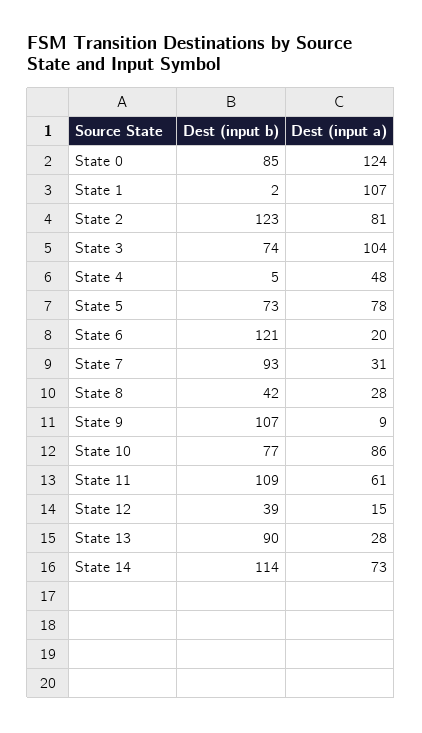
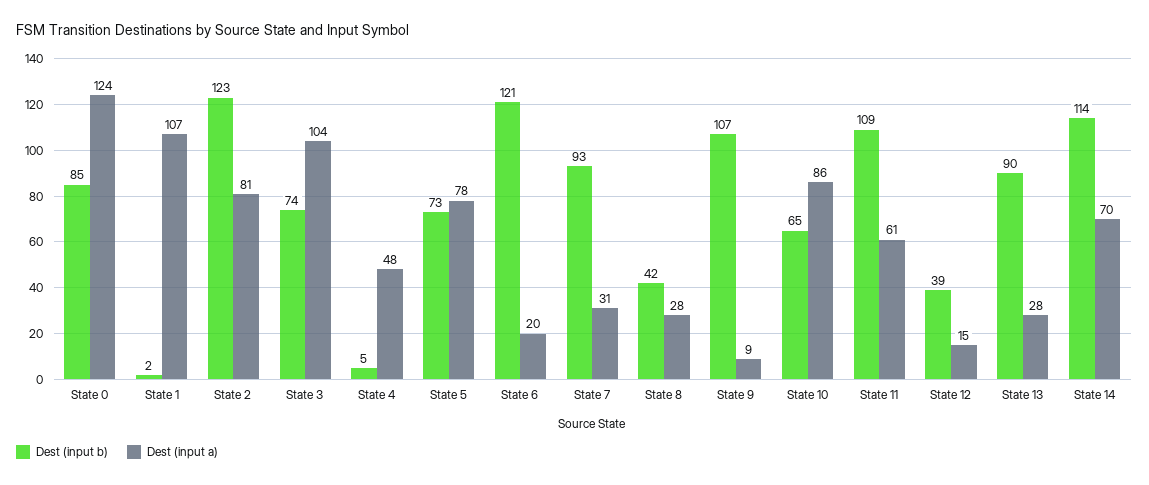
Dest (input b), State 10: 77 -> 65
Dest (input a), State 14: 73 -> 70

